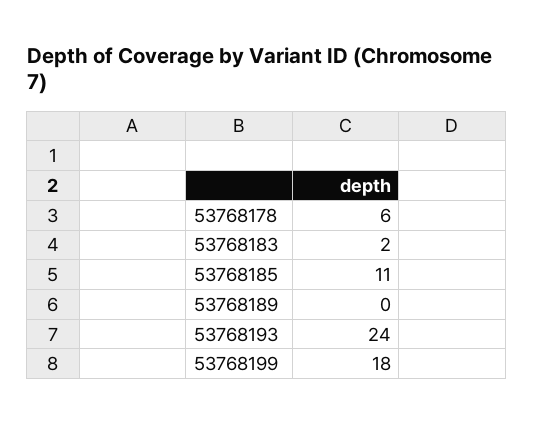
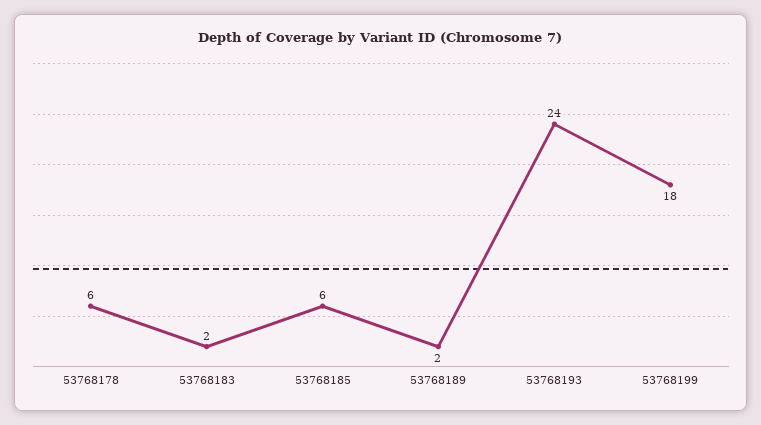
53768185: 11 -> 6
53768189: 0 -> 2

